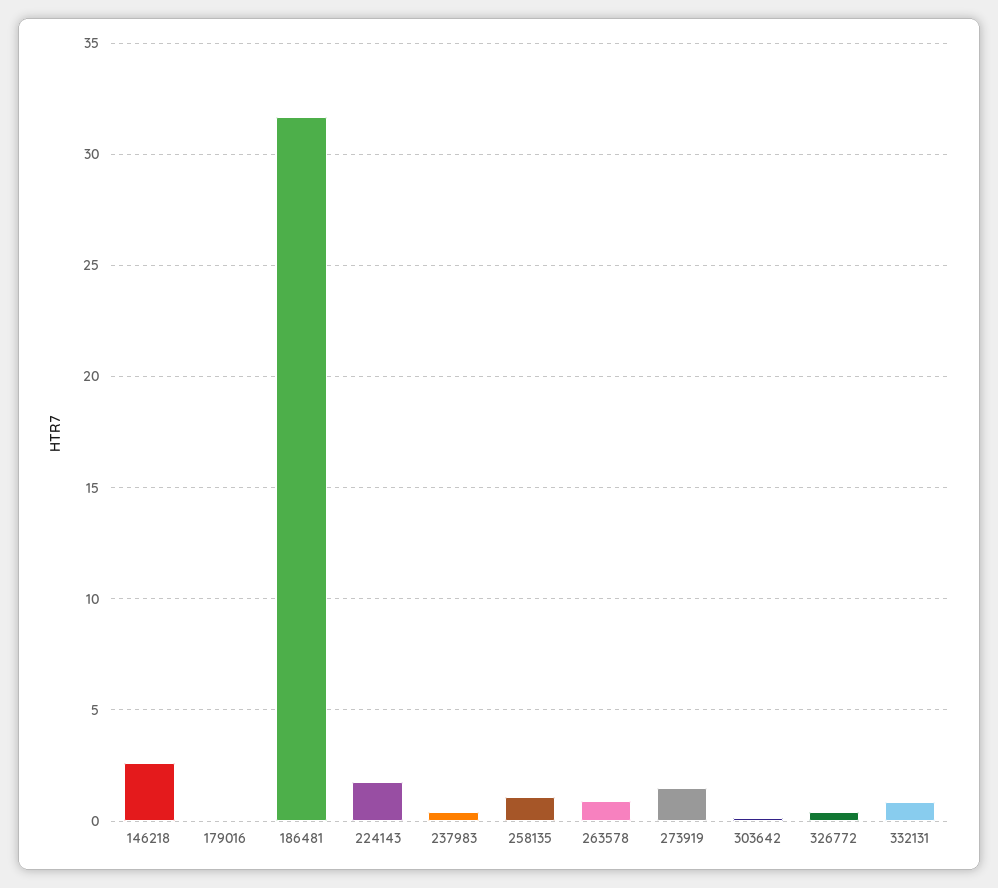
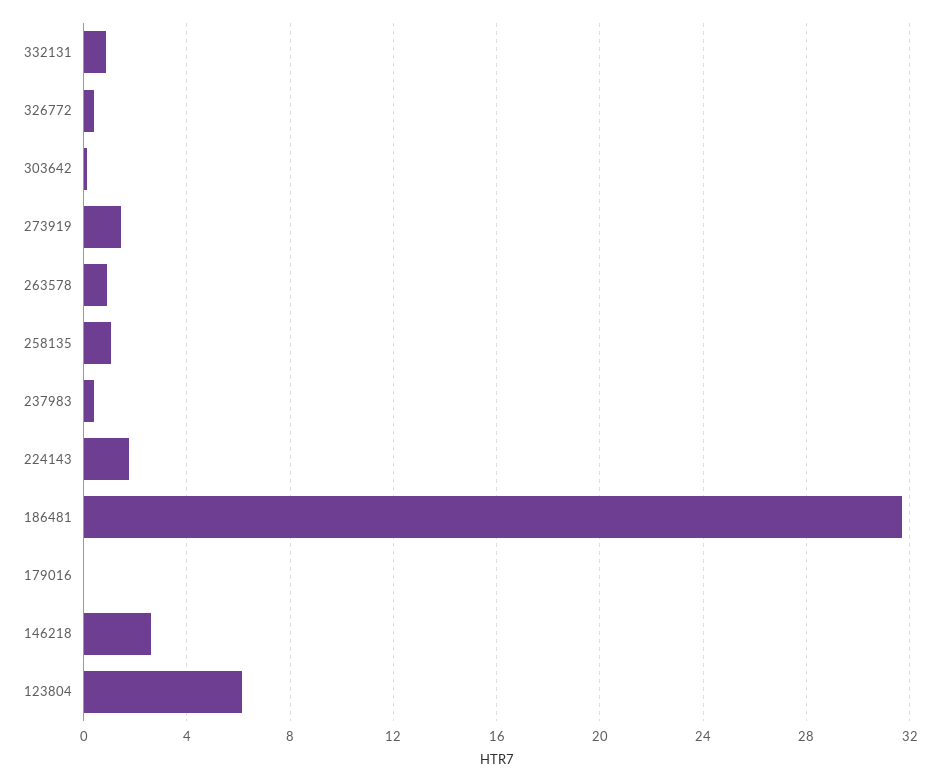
123804: none -> 6

